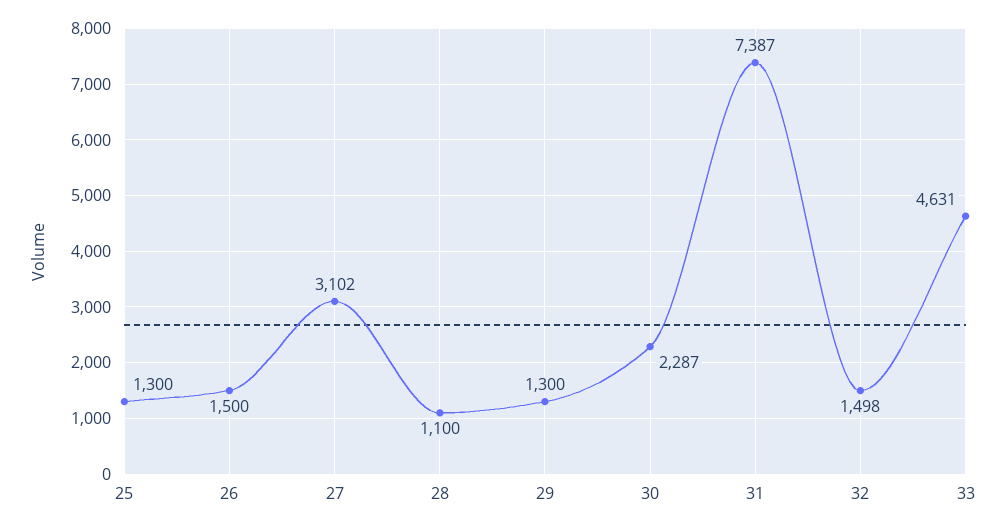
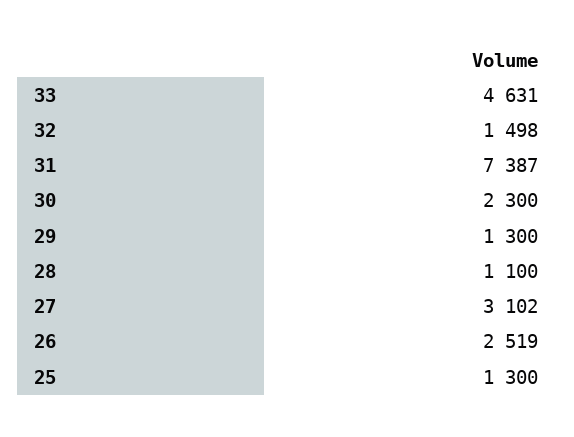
26: 1500 -> 2519
30: 2287 -> 2300

